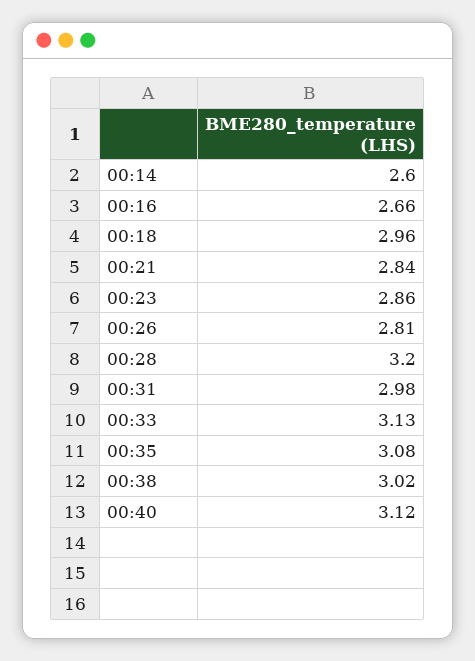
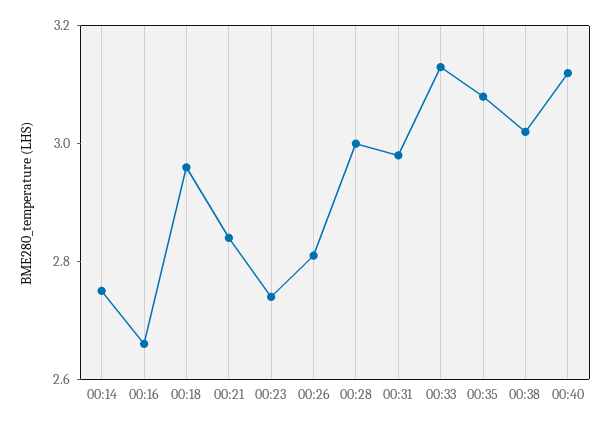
00:14: 2.6 -> 2.75
00:23: 2.86 -> 2.75
00:28: 3.2 -> 3

